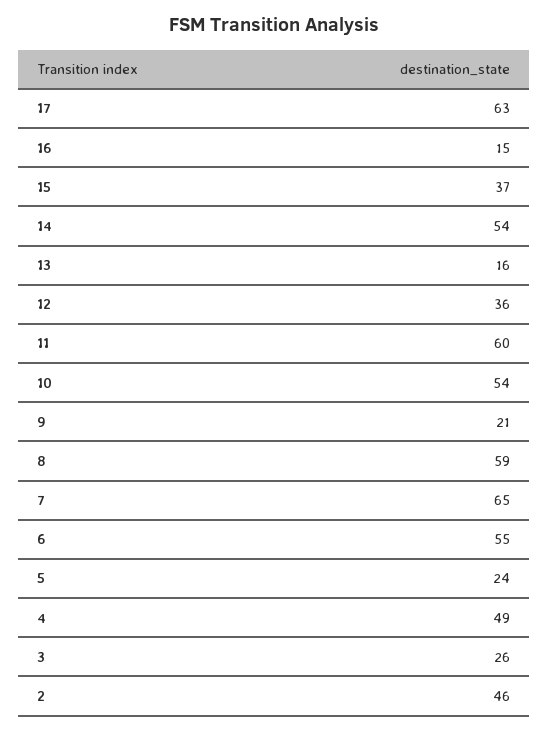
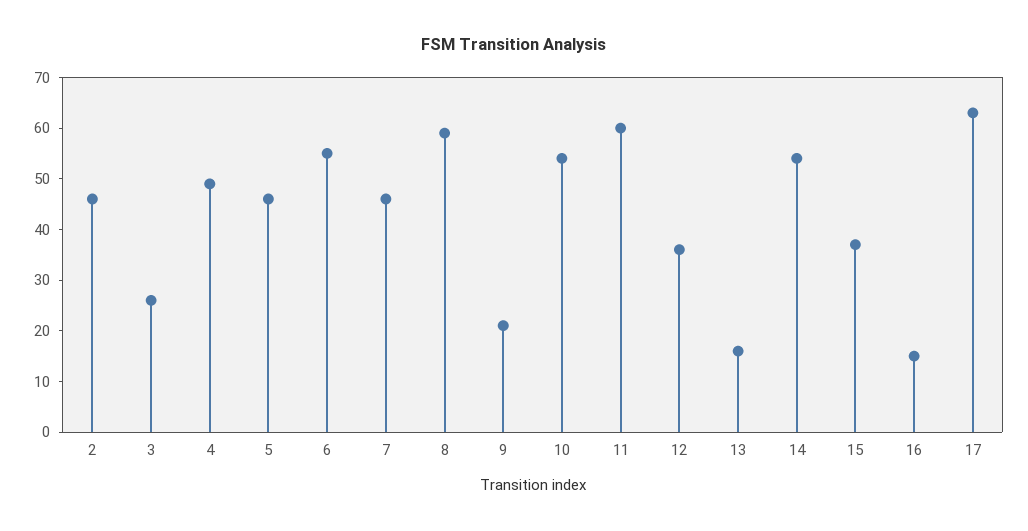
7: 65 -> 45
5: 24 -> 45

